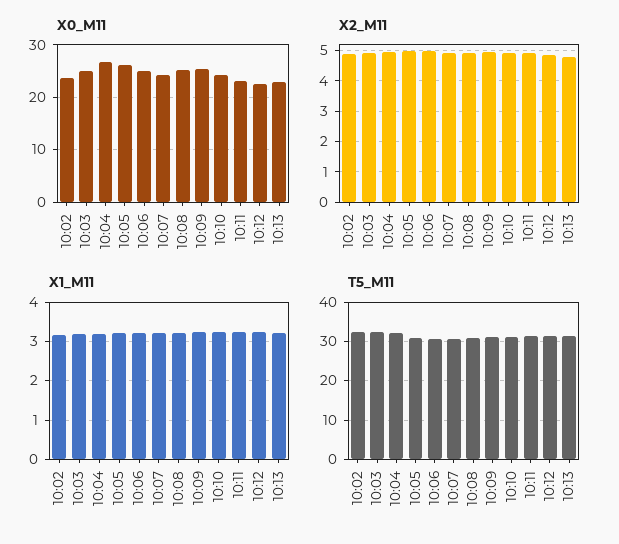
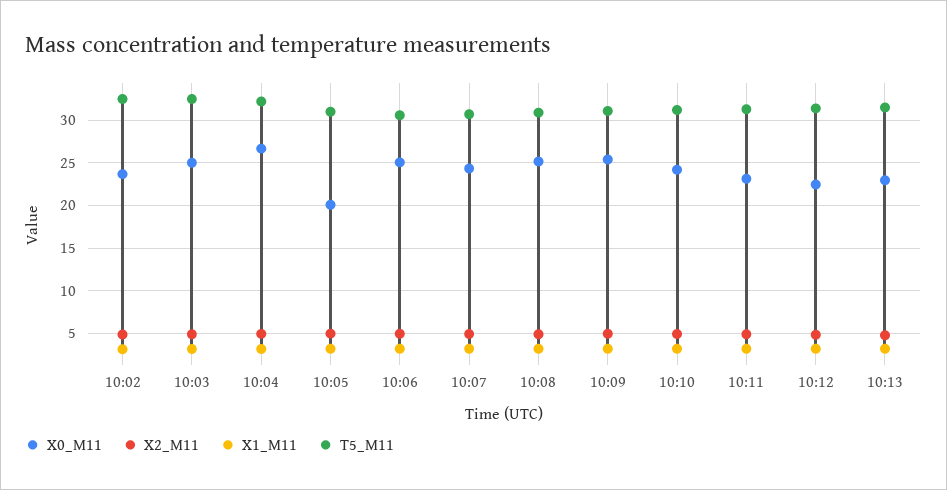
X0_M11, 10:05: 26 -> 20

